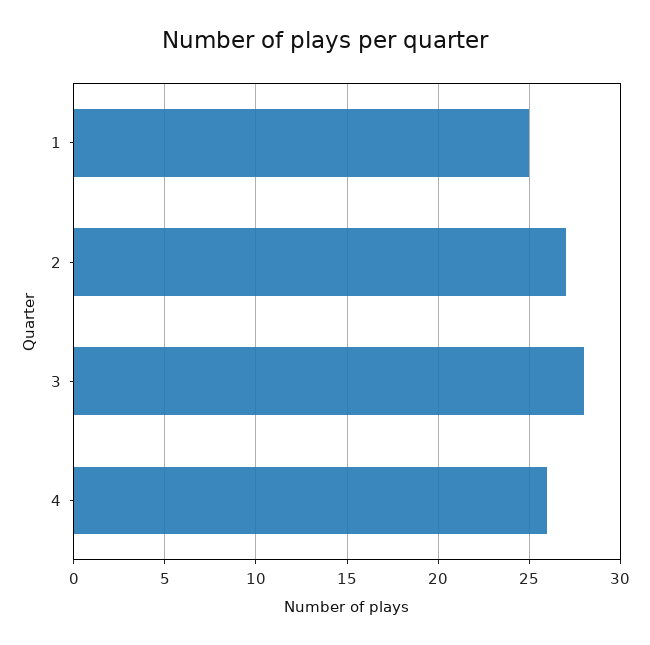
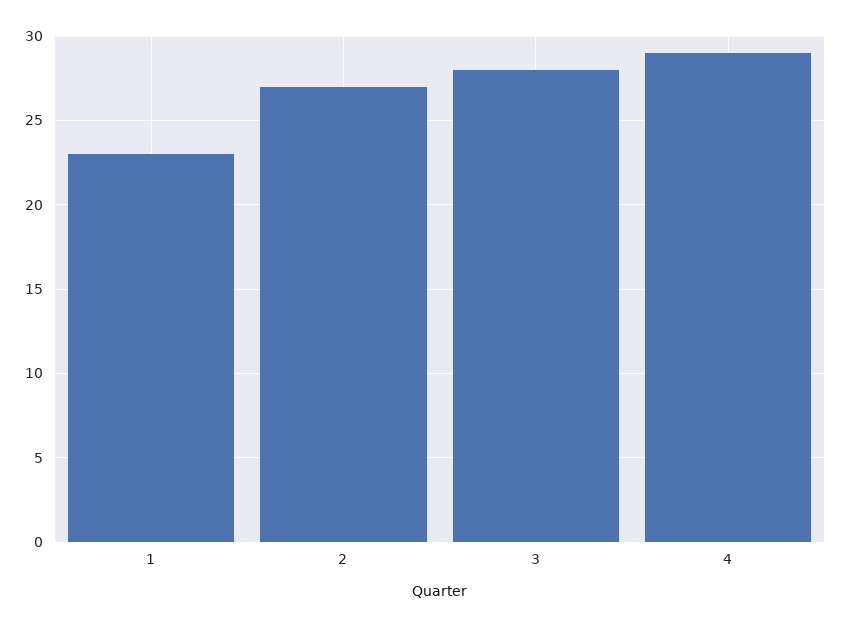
1: 25 -> 23
4: 26 -> 29

